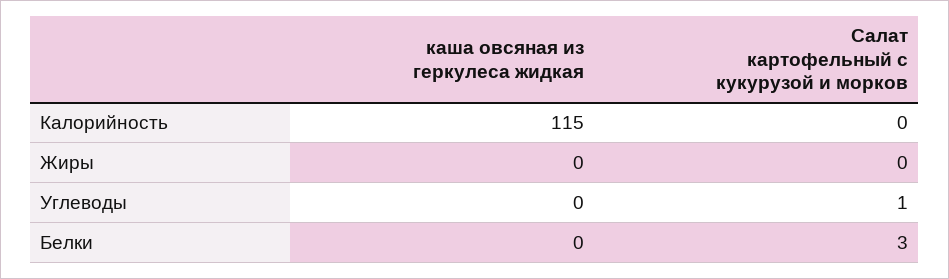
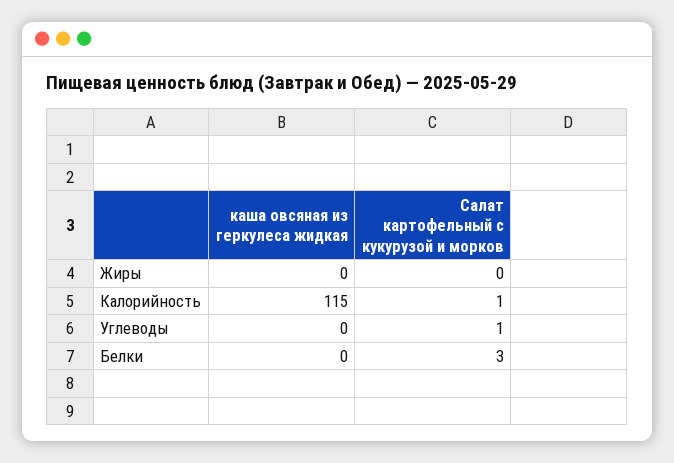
Салат картофельный с кукурузой и морков, Калорийность: 0 -> 1

